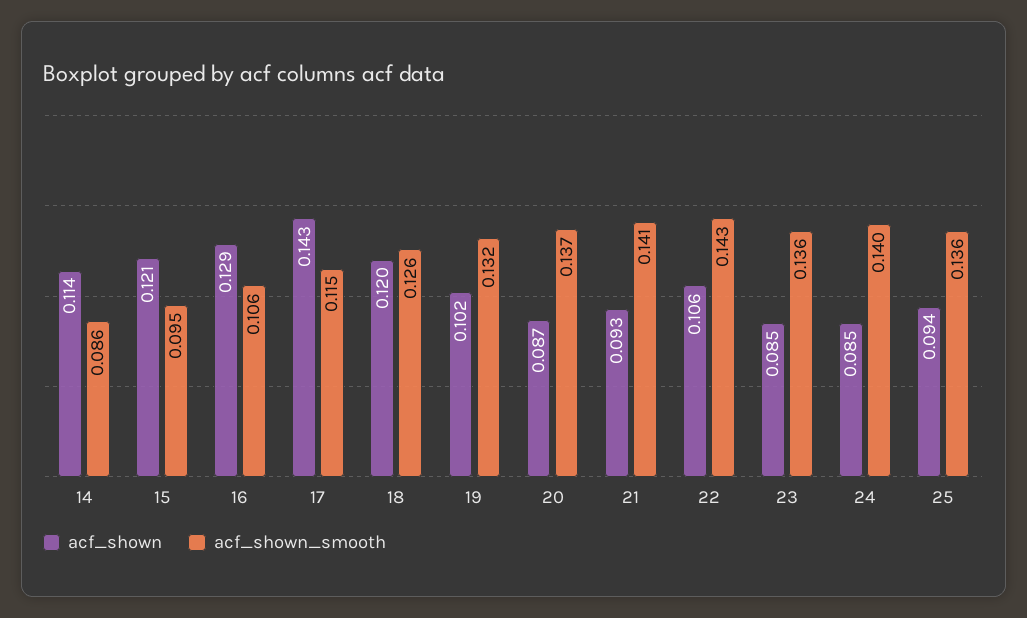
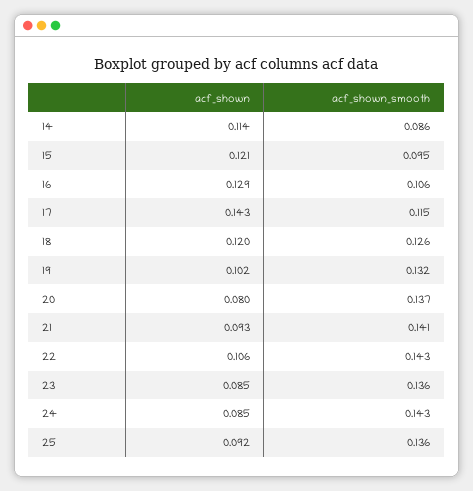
acf_shown, 20: 0.087 -> 0.08
acf_shown_smooth, 24: 0.14 -> 0.143
acf_shown, 25: 0.094 -> 0.092

